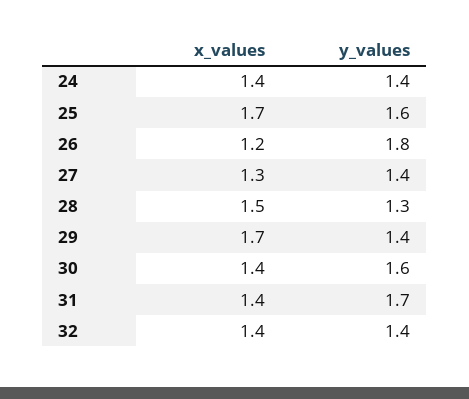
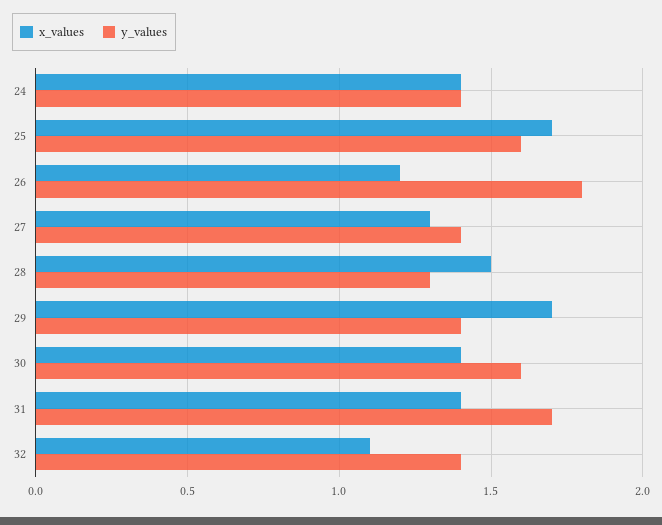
x_values, 32: 1.4 -> 1.1

